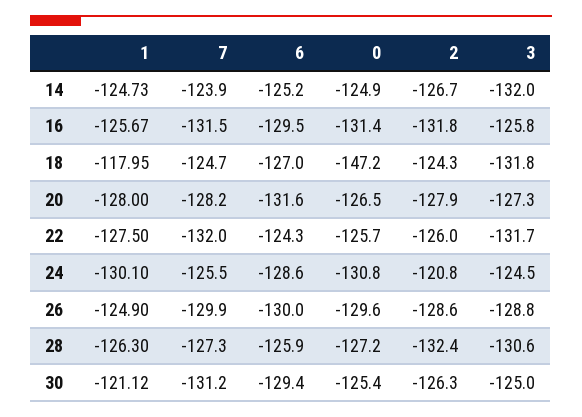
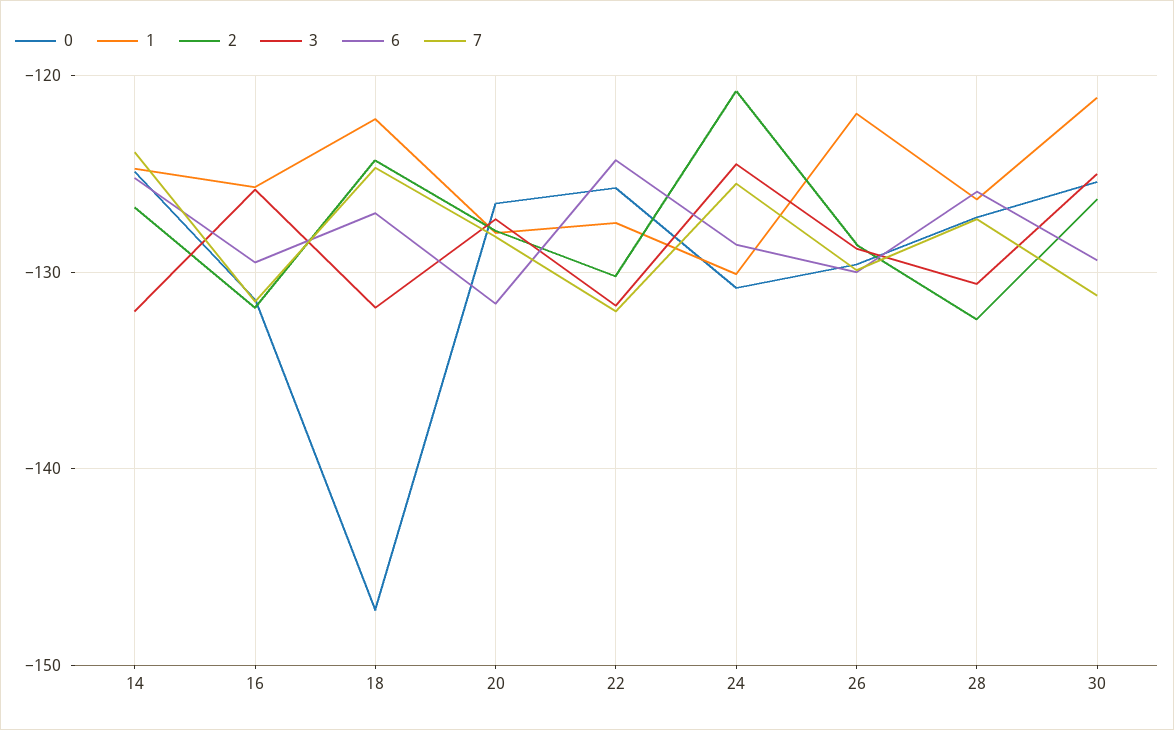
1, 18: -117.95 -> -122
2, 22: -126 -> -130
1, 26: -124.9 -> -122

